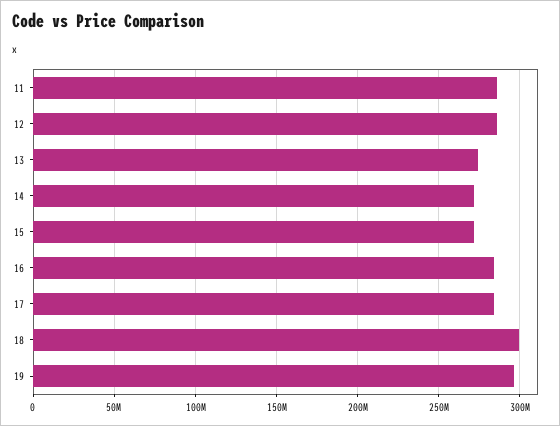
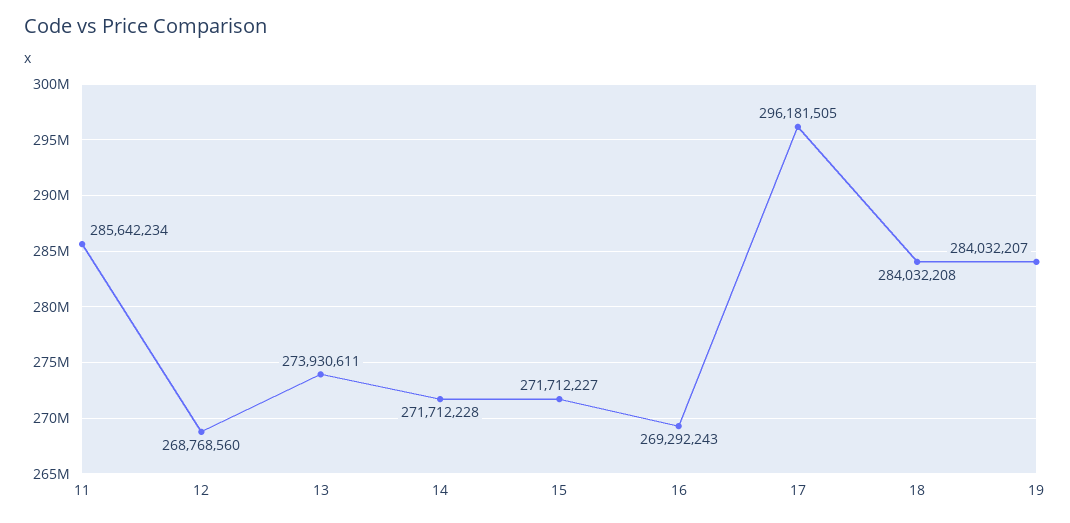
12: 285000000 -> 268768560
16: 285000000 -> 269292243
17: 285000000 -> 296181505
18: 300000000 -> 284032208
19: 295000000 -> 284032207

